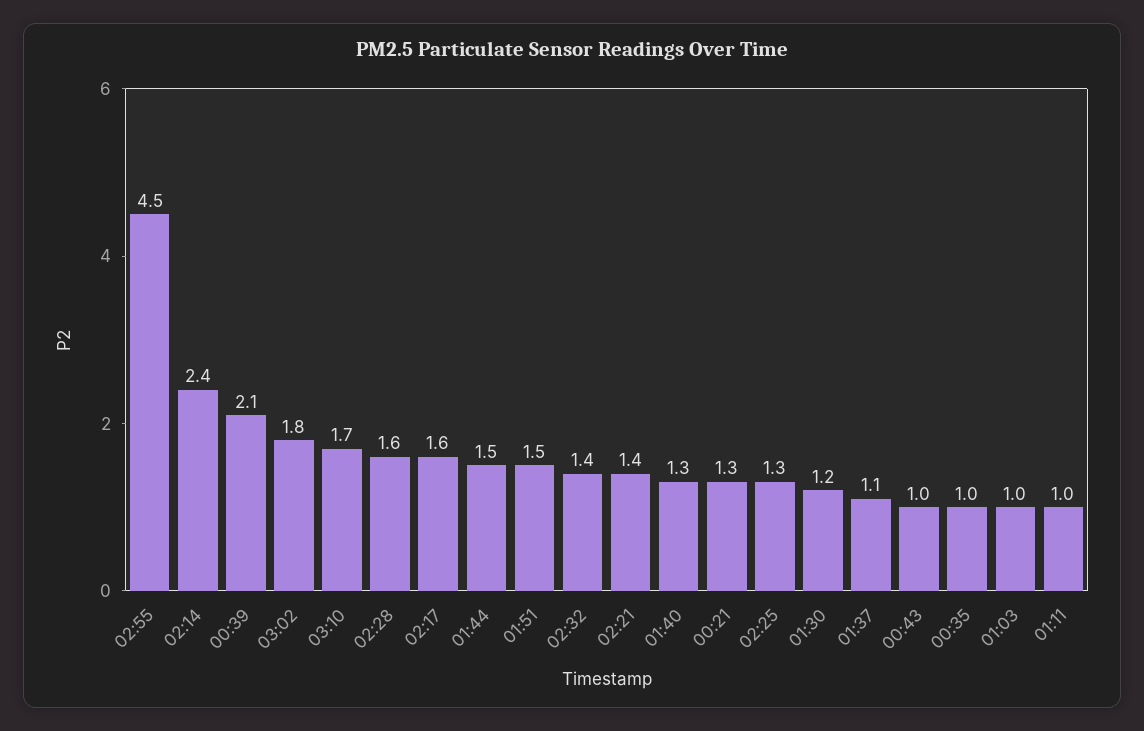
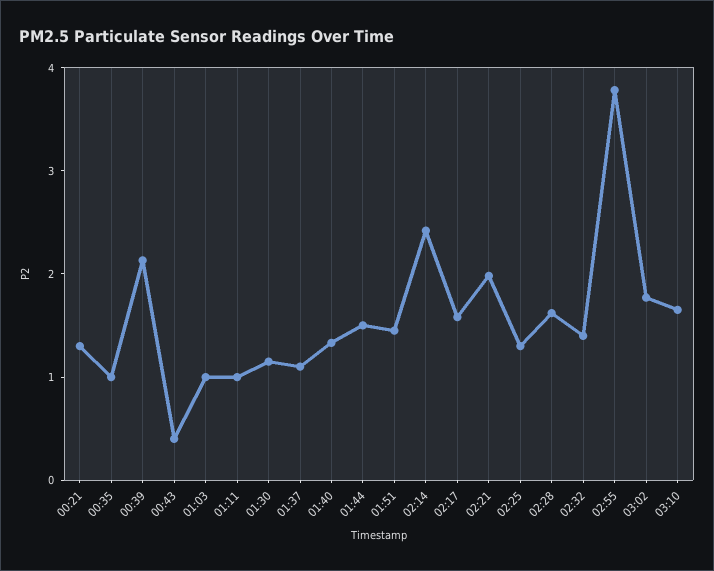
02:55: 4.5 -> 3.8
02:21: 1.4 -> 2
00:43: 1 -> 0.4

